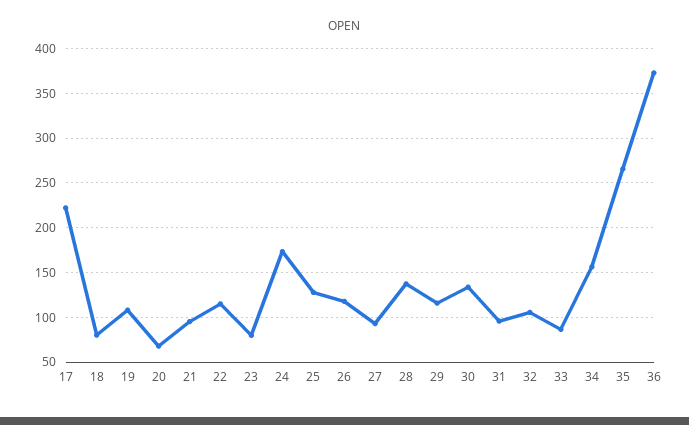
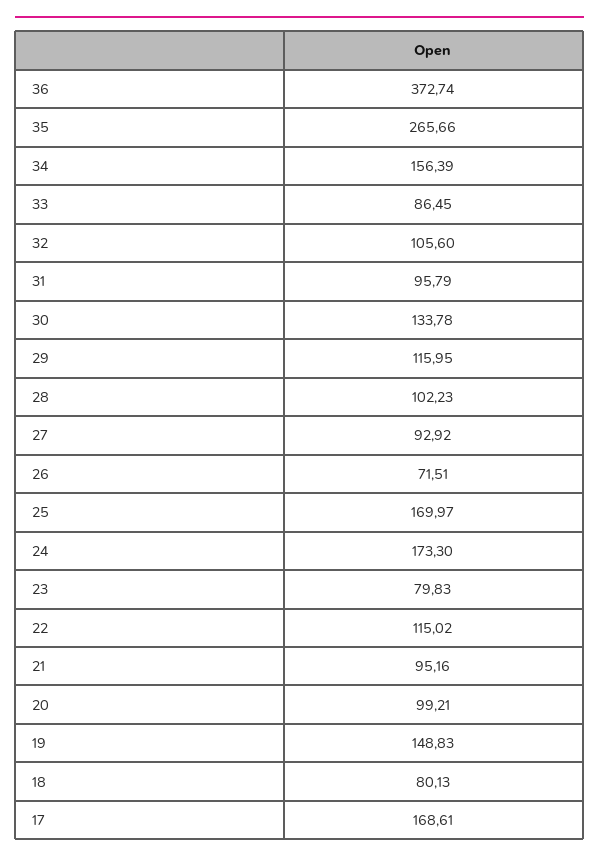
17: 220 -> 168.61
19: 110 -> 148.83
20: 70 -> 99.21
25: 130 -> 169.97
26: 120 -> 71.51
28: 140 -> 102.23

